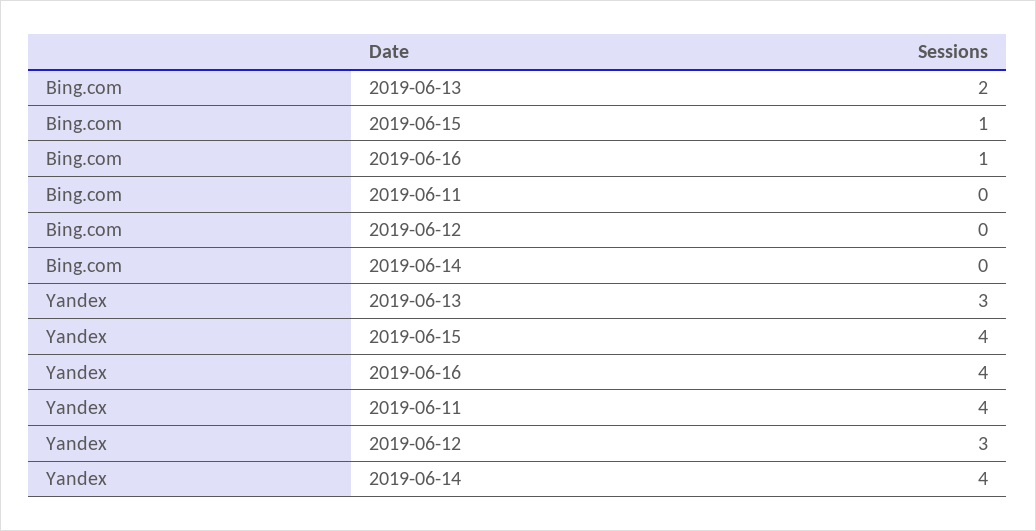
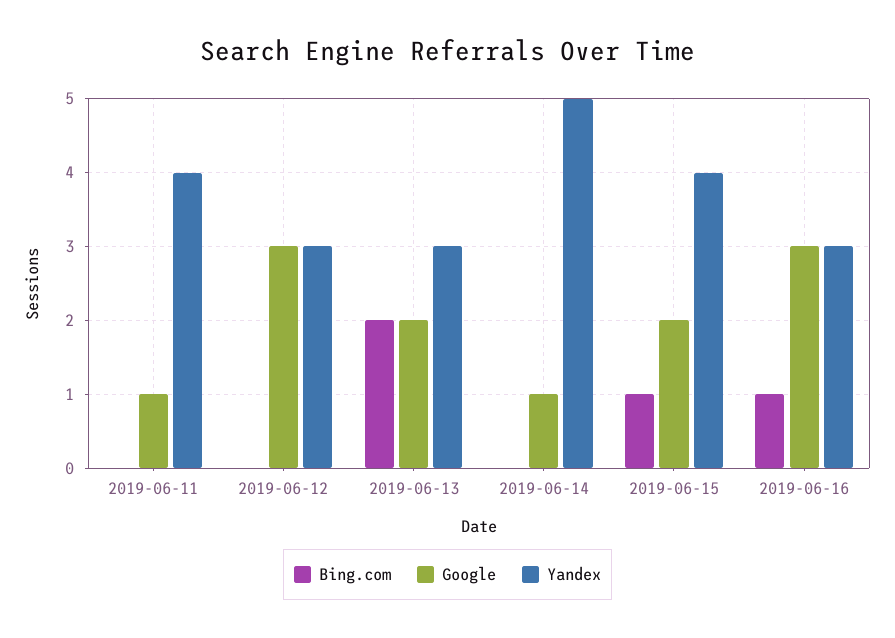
Yandex, 2019-06-16: 4 -> 3
Yandex, 2019-06-14: 4 -> 5
Google, 2019-06-11: none -> 1
Google, 2019-06-12: none -> 3
Google, 2019-06-13: none -> 2
Google, 2019-06-14: none -> 1
Google, 2019-06-15: none -> 2
Google, 2019-06-16: none -> 3

